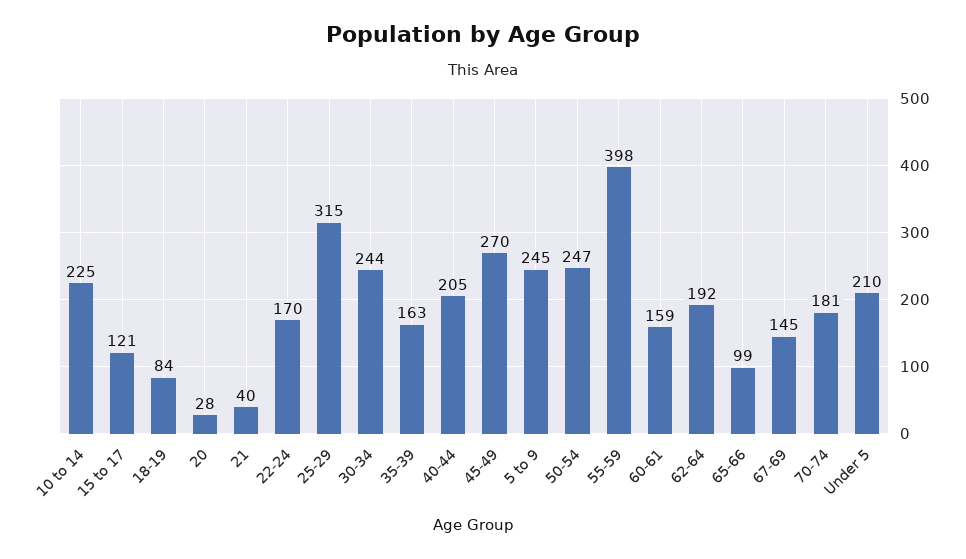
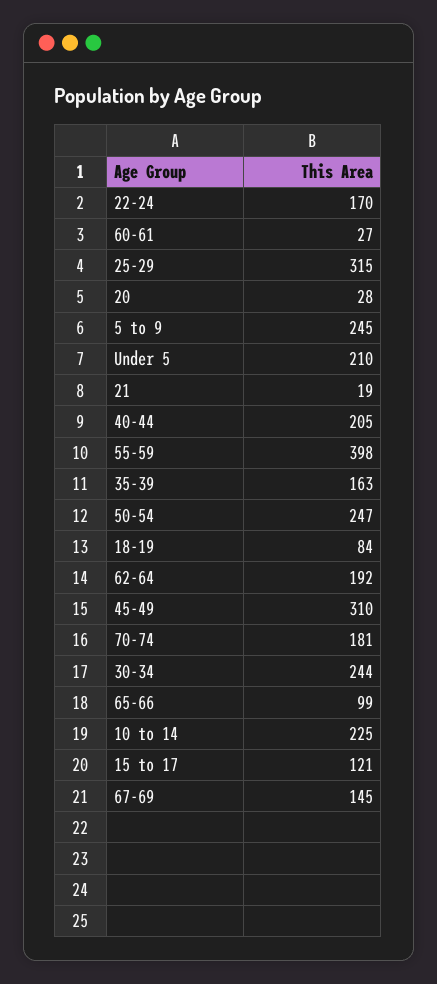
21: 40 -> 19
45-49: 270 -> 310
60-61: 159 -> 27

